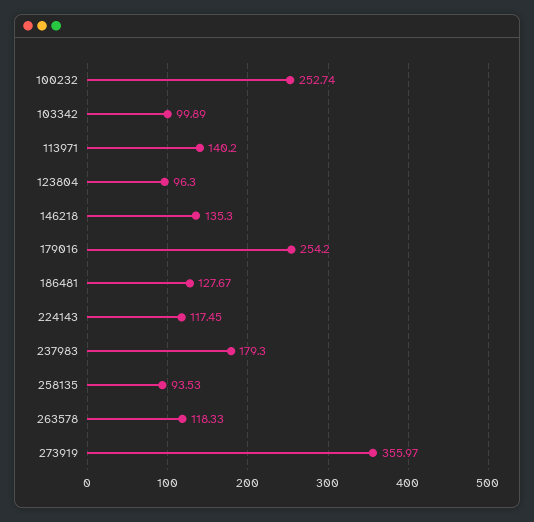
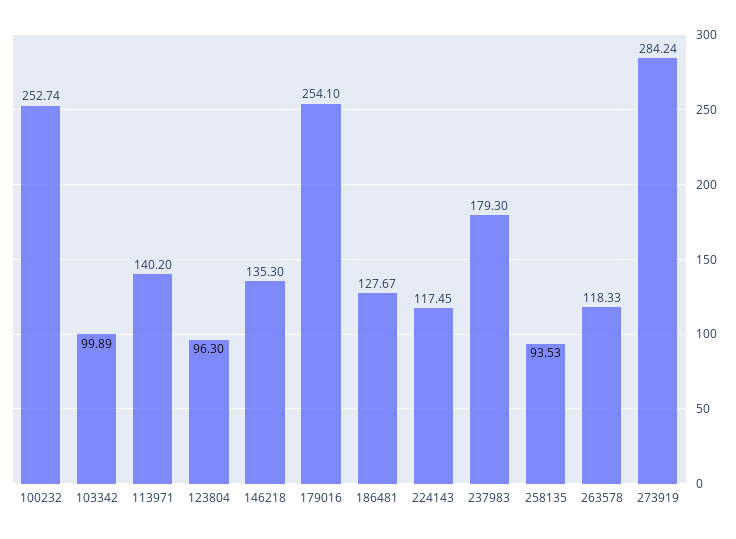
179016: 254.2 -> 254.1
273919: 355.97 -> 284.24

